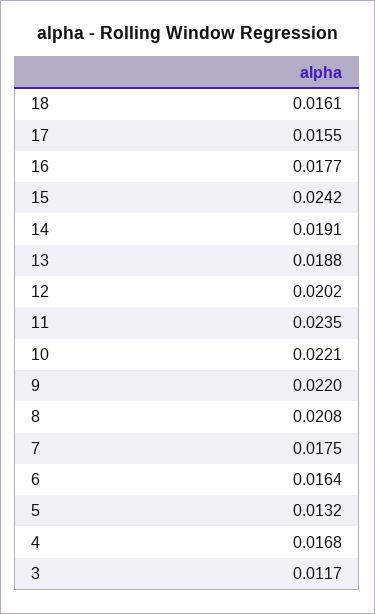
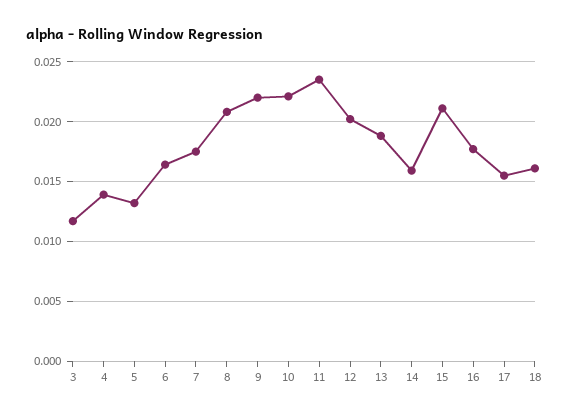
15: 0.0242 -> 0.021
14: 0.0191 -> 0.016
4: 0.0168 -> 0.014

